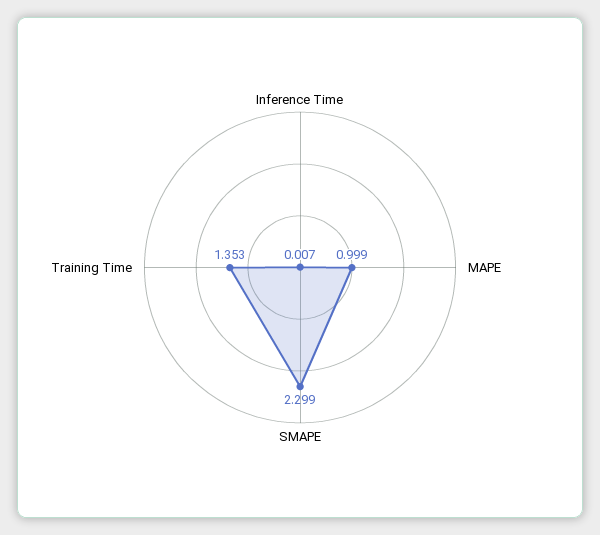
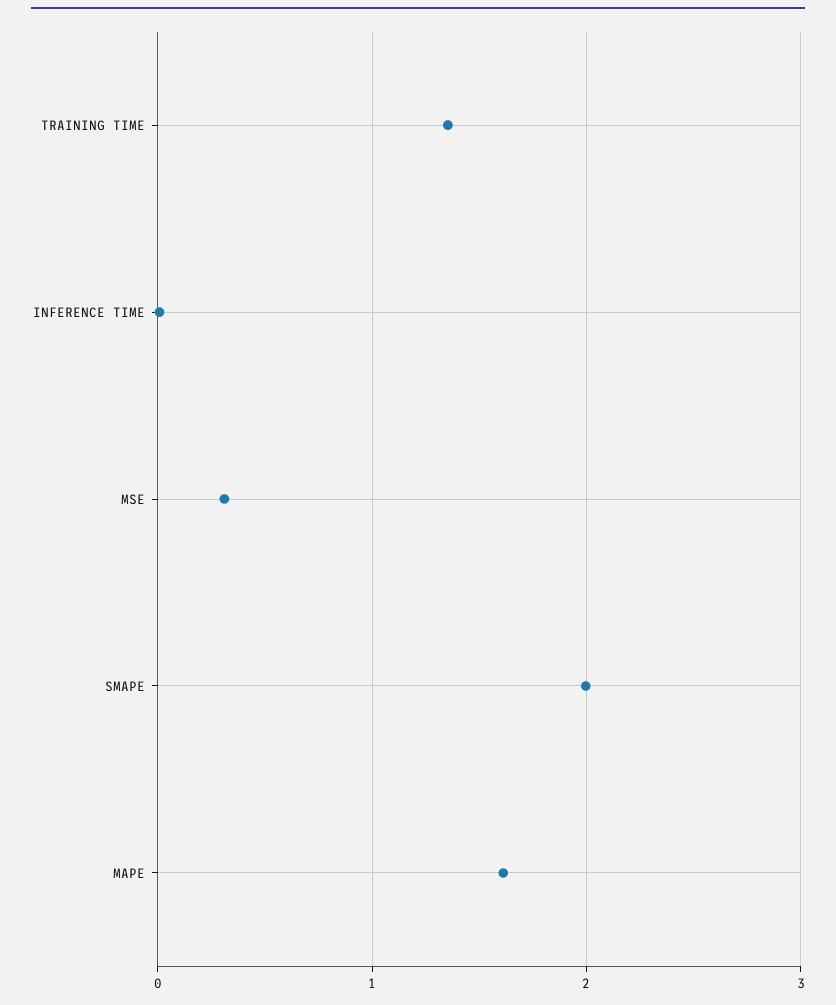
MAPE: 0.999 -> 1.6
SMAPE: 2.299 -> 2
MSE: none -> 0.3

